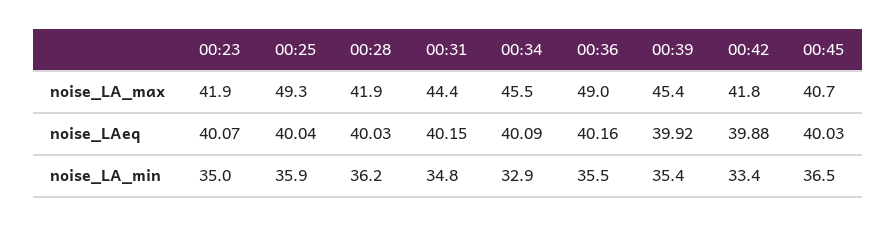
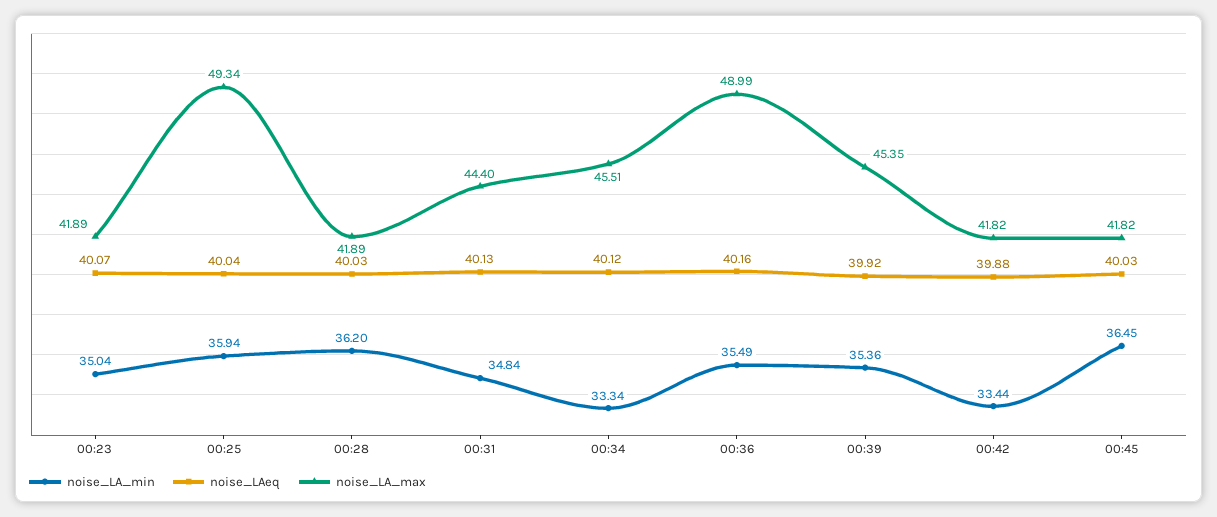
noise_LA_max, 00:45: 40.7 -> 41.82
noise_LAeq, 00:31: 40.15 -> 40.13
noise_LAeq, 00:34: 40.09 -> 40.12
noise_LA_min, 00:34: 32.9 -> 33.34

